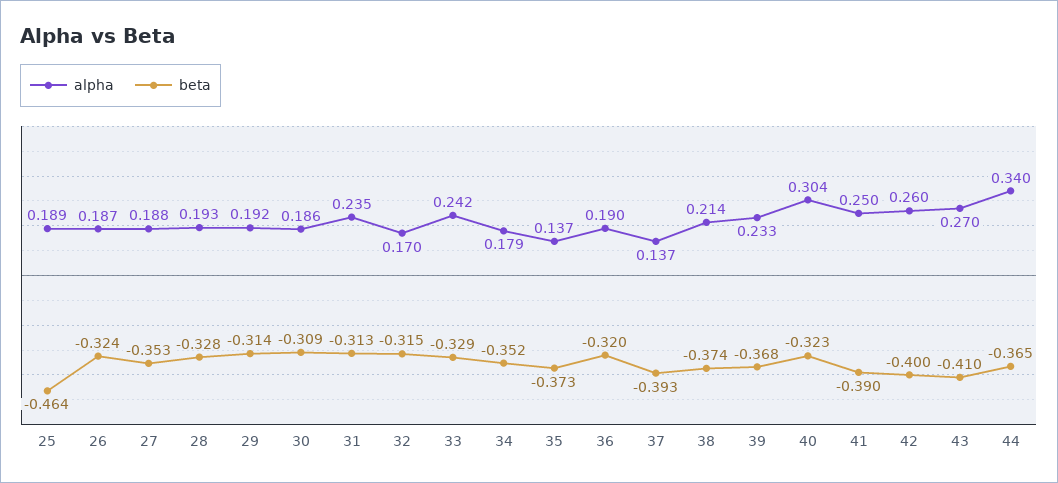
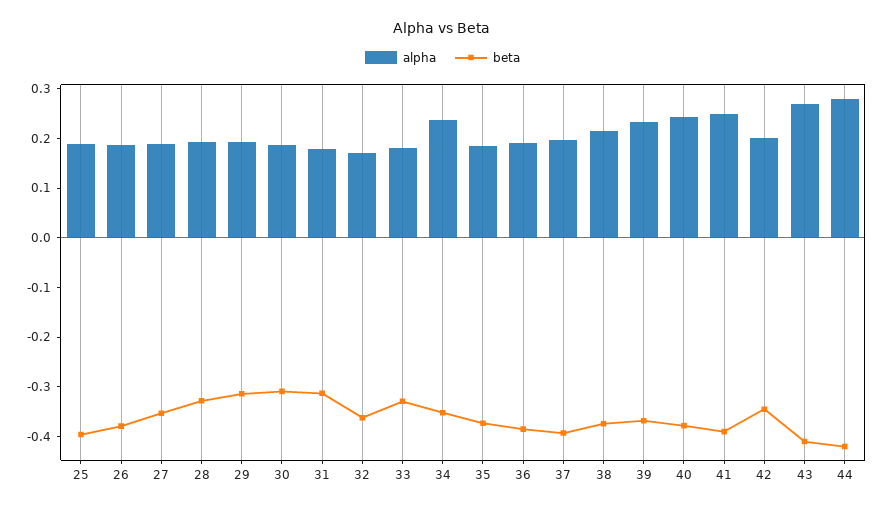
beta, 25: -0.464 -> -0.4
beta, 26: -0.324 -> -0.38
alpha, 31: 0.235 -> 0.18
beta, 32: -0.315 -> -0.36
alpha, 33: 0.242 -> 0.18
alpha, 34: 0.179 -> 0.24
alpha, 35: 0.137 -> 0.18
beta, 36: -0.32 -> -0.38
alpha, 37: 0.137 -> 0.2
alpha, 40: 0.304 -> 0.24
beta, 40: -0.323 -> -0.38
alpha, 42: 0.26 -> 0.2
beta, 42: -0.4 -> -0.34
alpha, 44: 0.34 -> 0.28
beta, 44: -0.365 -> -0.42

